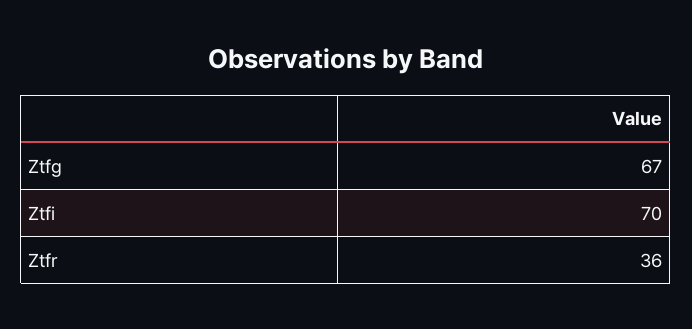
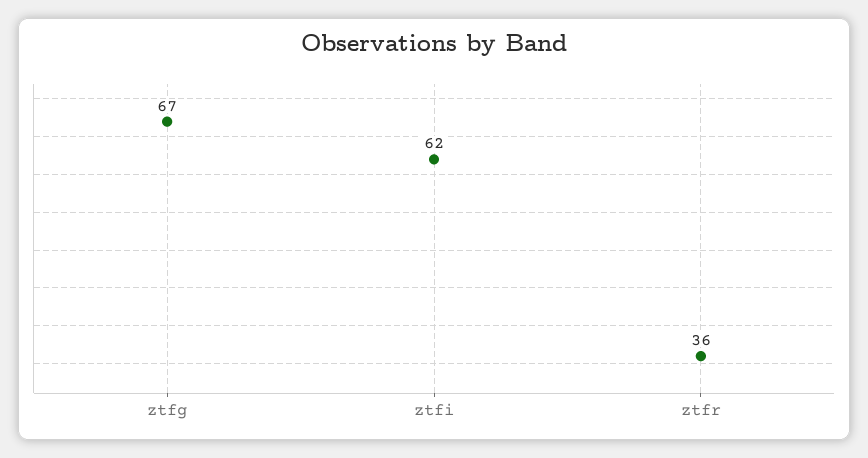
Ztfi: 70 -> 62

